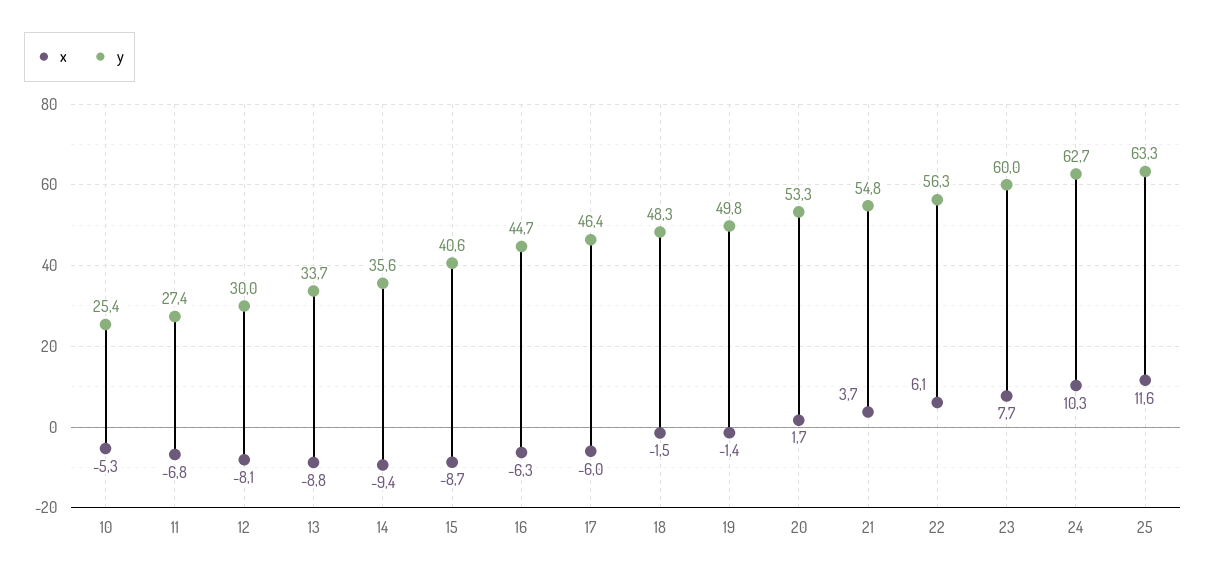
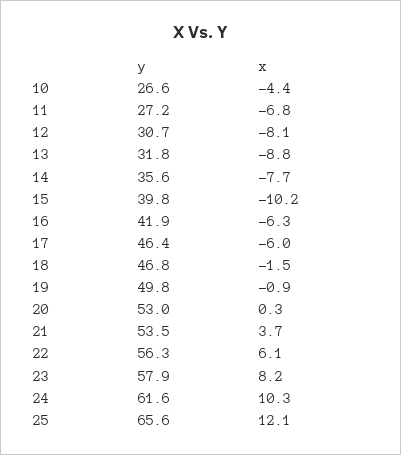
x, 10: -5.3 -> -4.4
y, 10: 25.4 -> 26.6
y, 11: 27.4 -> 27.2
y, 12: 30 -> 30.7
y, 13: 33.7 -> 31.8
x, 14: -9.4 -> -7.7
x, 15: -8.7 -> -10.2
y, 15: 40.6 -> 39.8
y, 16: 44.7 -> 41.9
y, 18: 48.3 -> 46.8
x, 19: -1.4 -> -0.9
x, 20: 1.7 -> 0.3
y, 20: 53.3 -> 53
y, 21: 54.8 -> 53.5
x, 23: 7.7 -> 8.2
y, 23: 60 -> 57.9
y, 24: 62.7 -> 61.6
x, 25: 11.6 -> 12.1
y, 25: 63.3 -> 65.6

